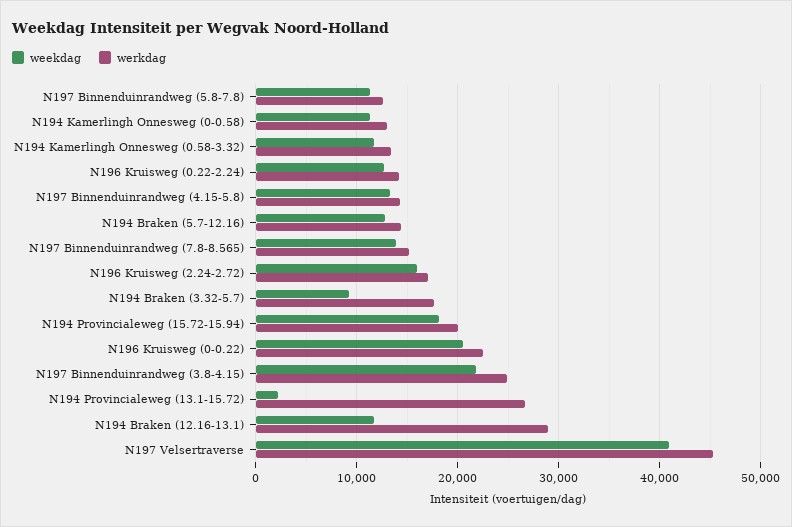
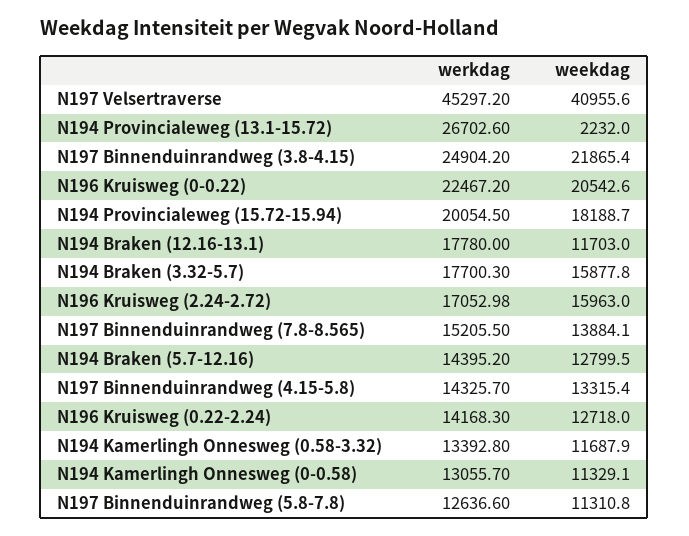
weekdag, N194 Braken (3.32-5.7): 9000 -> 15877.8
werkdag, N194 Braken (12.16-13.1): 29000 -> 17780

